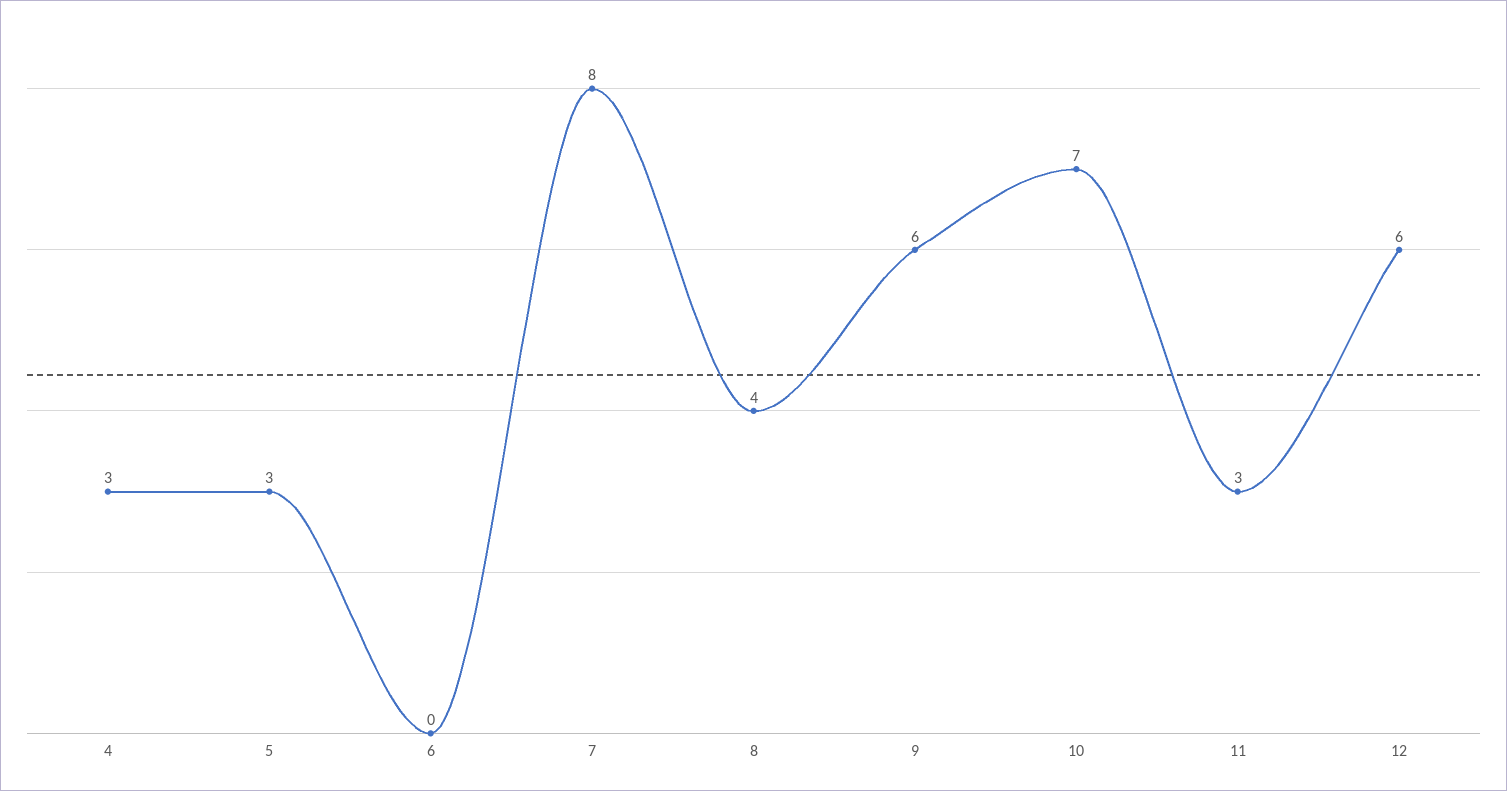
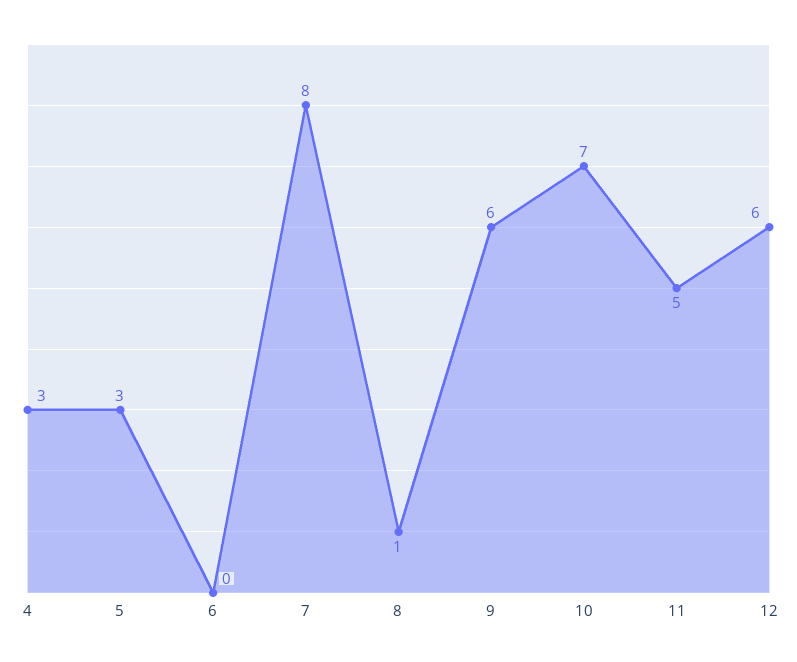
8: 4 -> 1
11: 3 -> 5

